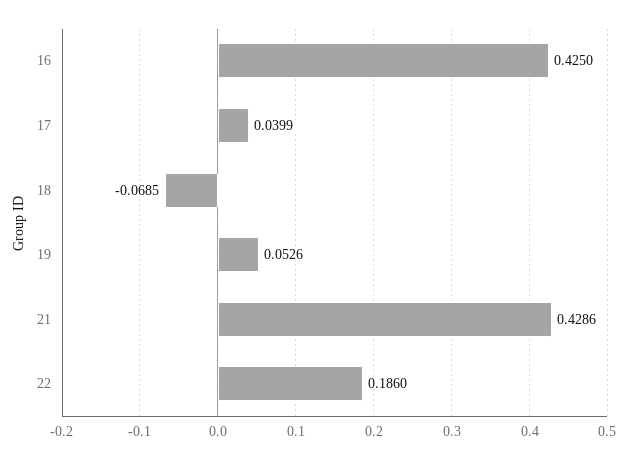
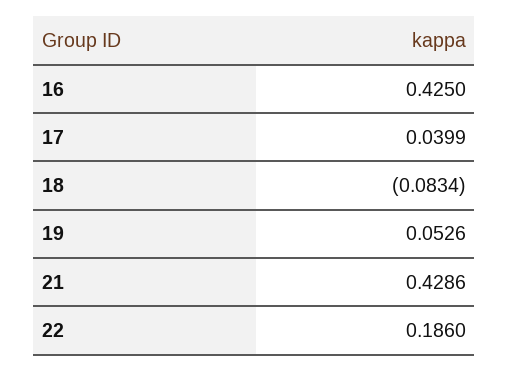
18: -0.0685 -> -0.0834

